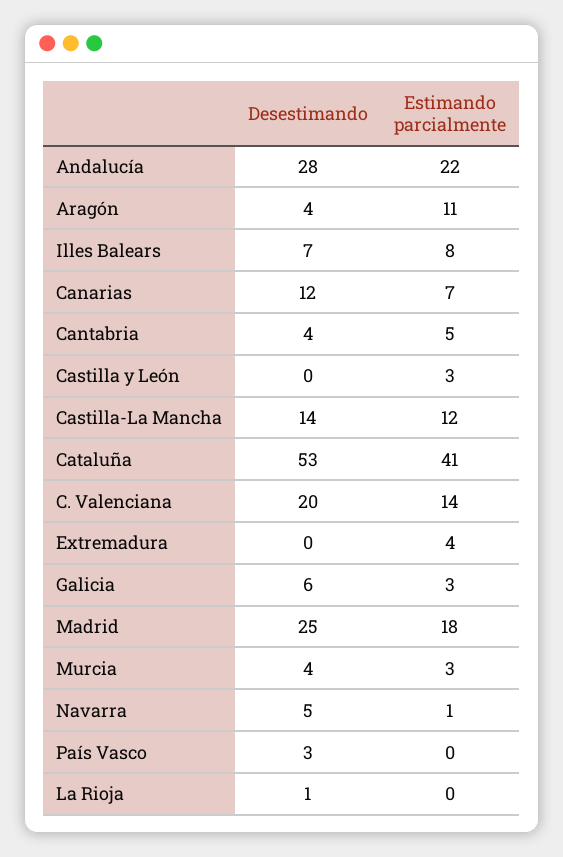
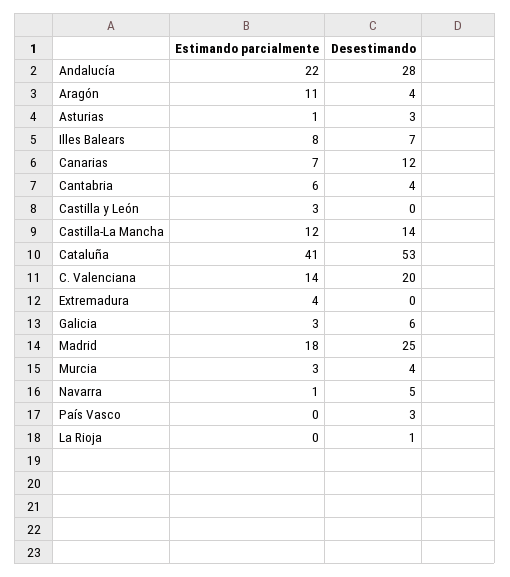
Estimando parcialmente, Cantabria: 5 -> 6
Estimando parcialmente, Asturias: none -> 1
Desestimando, Asturias: none -> 3

